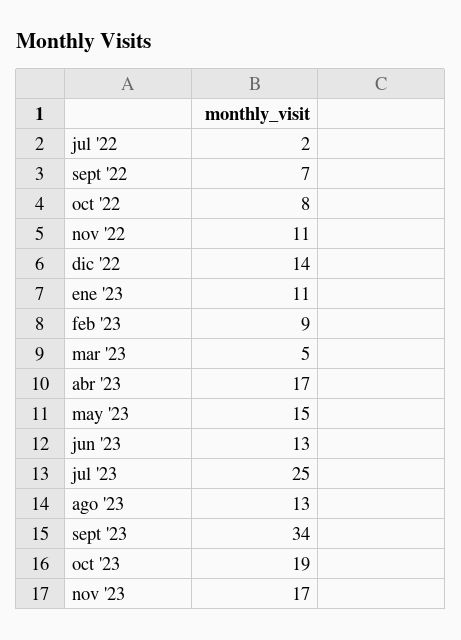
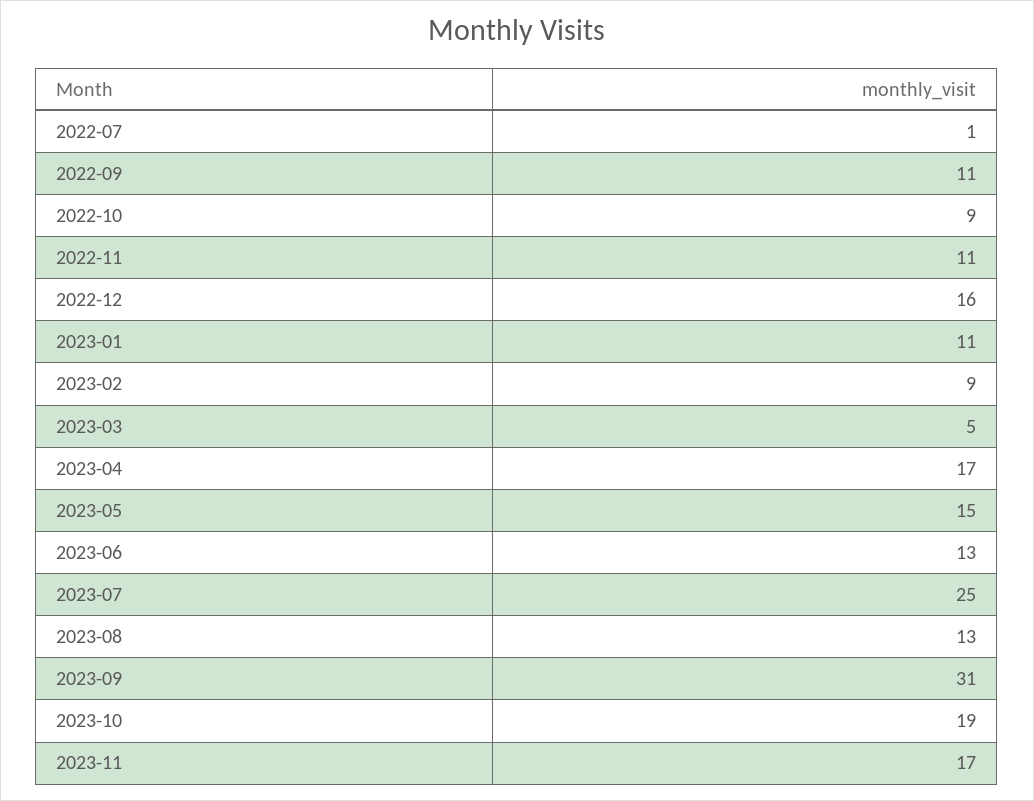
jul '22: 2 -> 1
sept '22: 7 -> 11
oct '22: 8 -> 9
dic '22: 14 -> 16
sept '23: 34 -> 31

